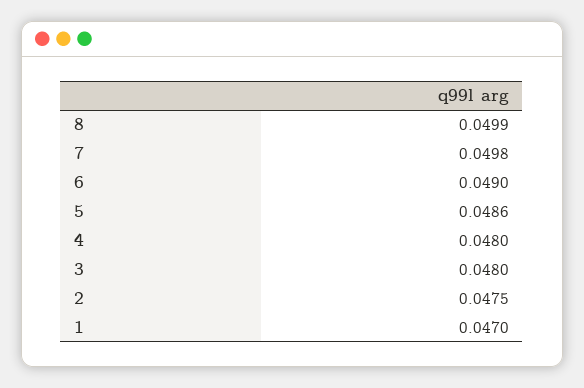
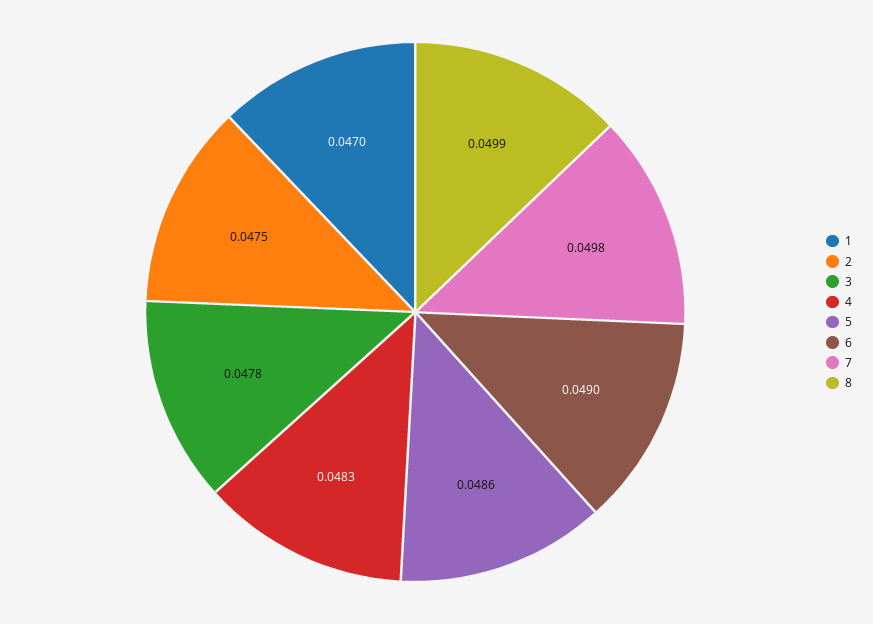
4: 0.048 -> 0.0483
3: 0.048 -> 0.0478

